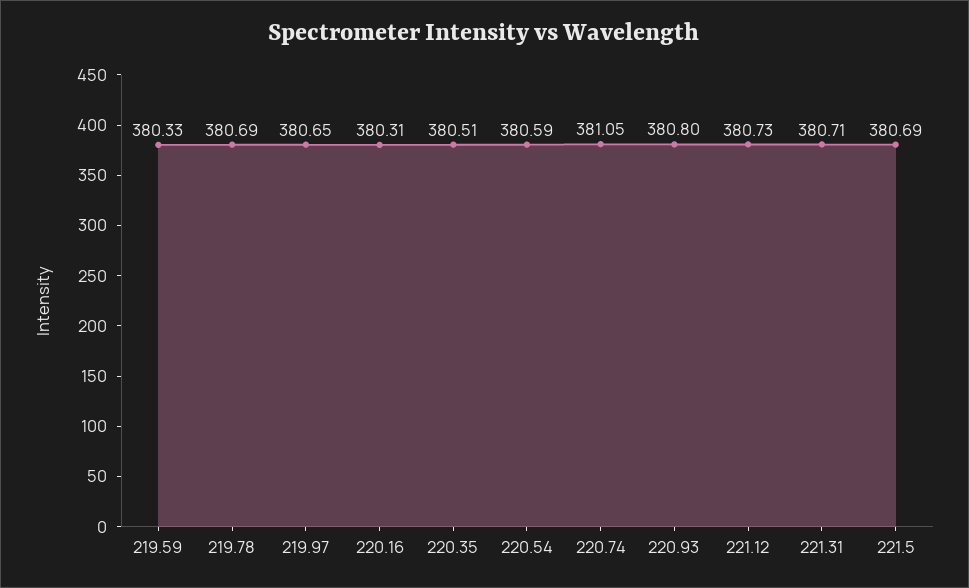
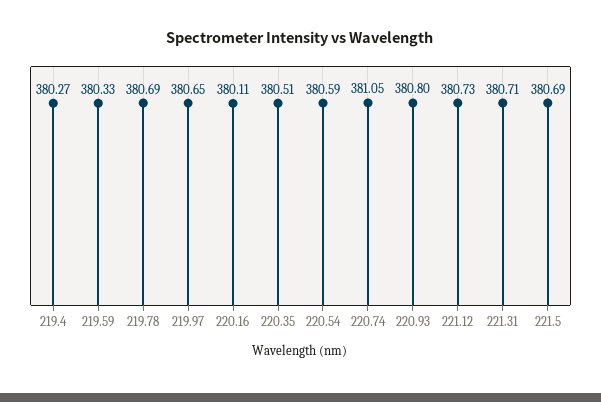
220.16: 380.31 -> 380.11
219.4: none -> 380.27

